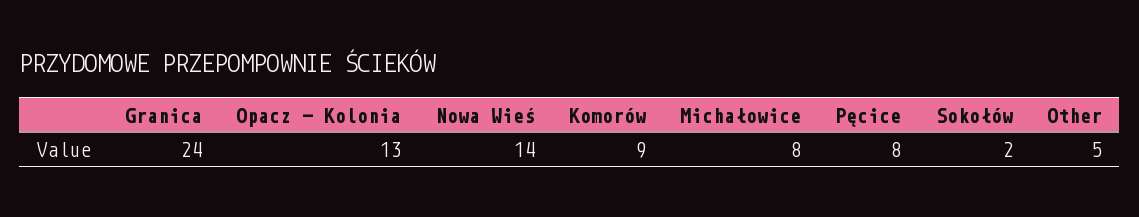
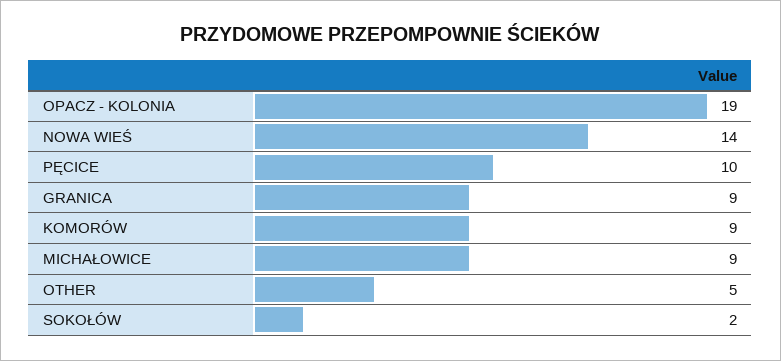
Granica: 24 -> 9
Opacz - Kolonia: 13 -> 19
Michałowice: 8 -> 9
Pęcice: 8 -> 10

